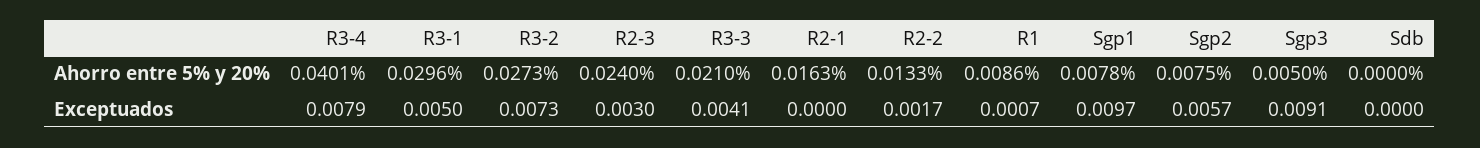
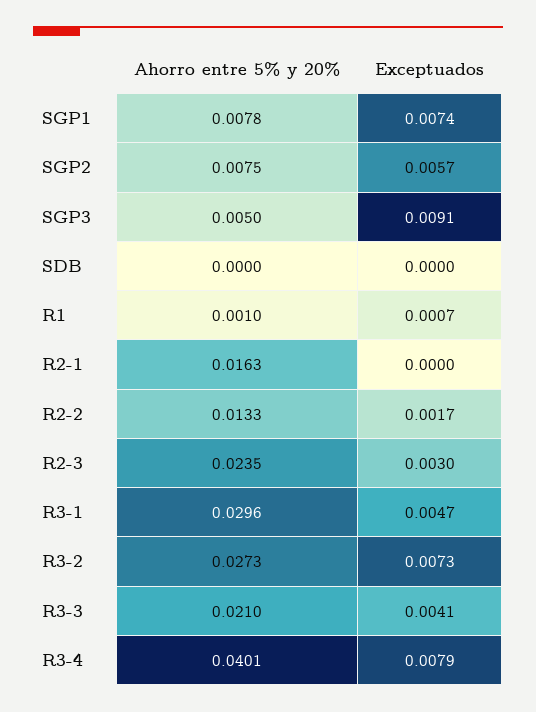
R2-3, Ahorro entre 5% y 20%: 0.024 -> 0.0235
R1, Ahorro entre 5% y 20%: 0.0086 -> 0.001
R3-1, Exceptuados: 0.005 -> 0.0047
Sgp1, Exceptuados: 0.0097 -> 0.0074

